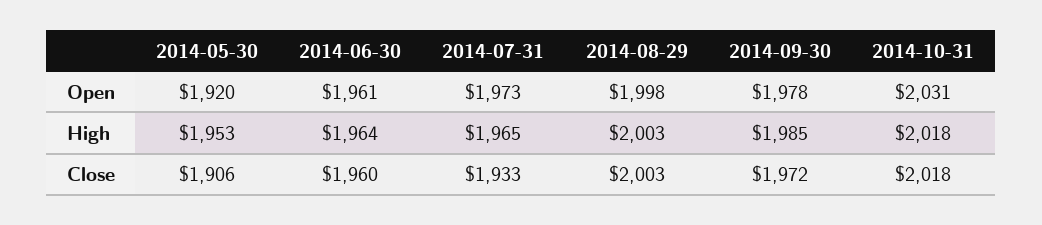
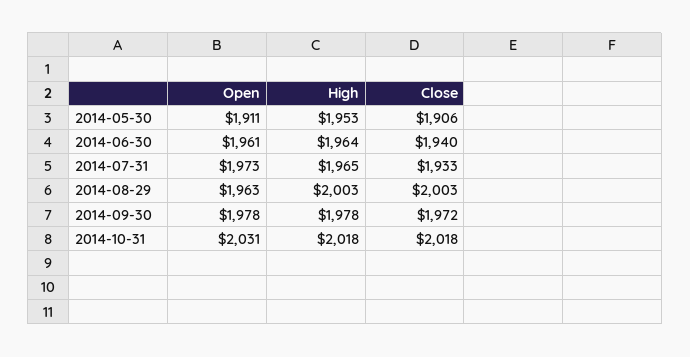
2014-05-30, Open: 1920 -> 1911
2014-08-29, Open: 1998 -> 1963
2014-09-30, High: 1985 -> 1978
2014-06-30, Close: 1960 -> 1940

